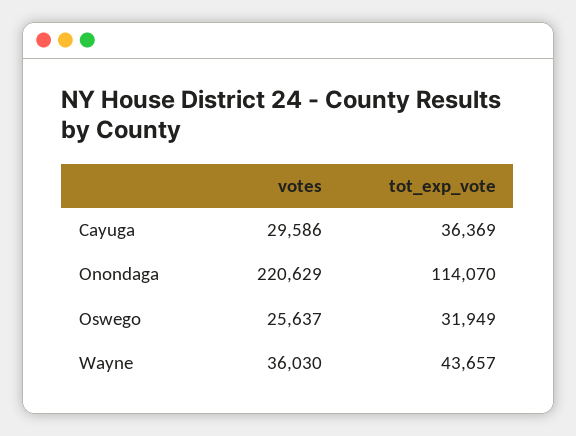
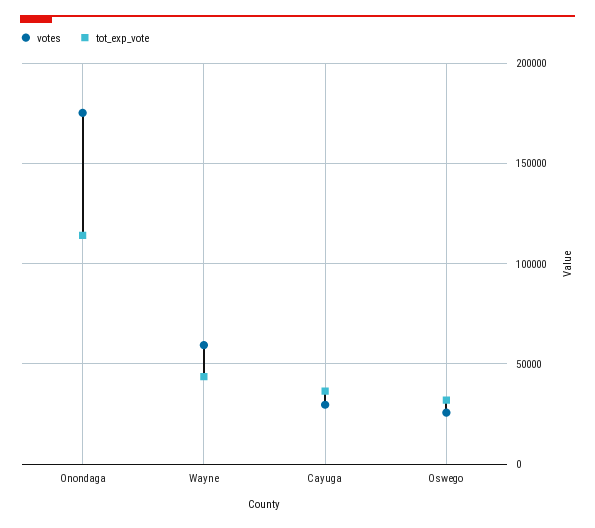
votes, Onondaga: 220629 -> 175000
votes, Wayne: 36030 -> 60000

